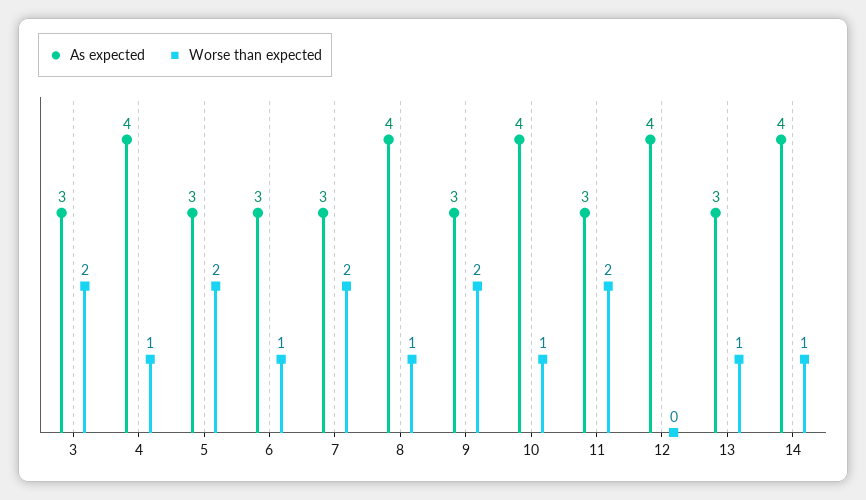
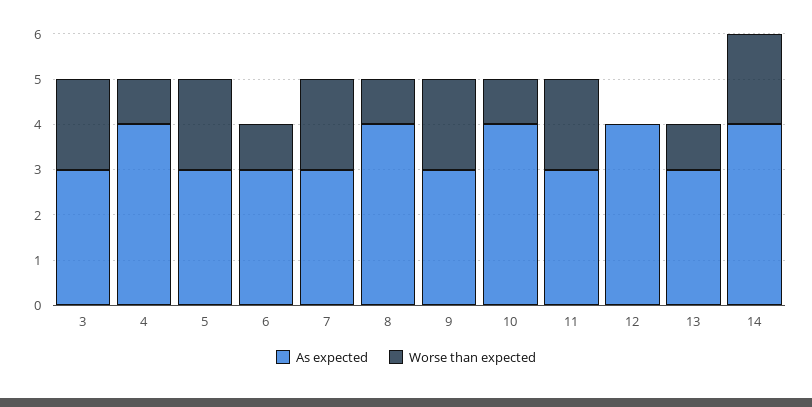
Worse than expected, 14: 1 -> 2

